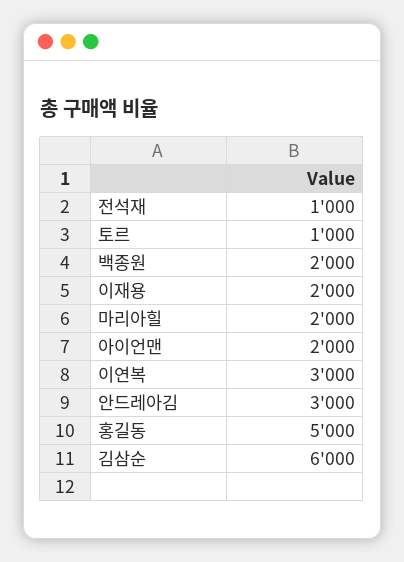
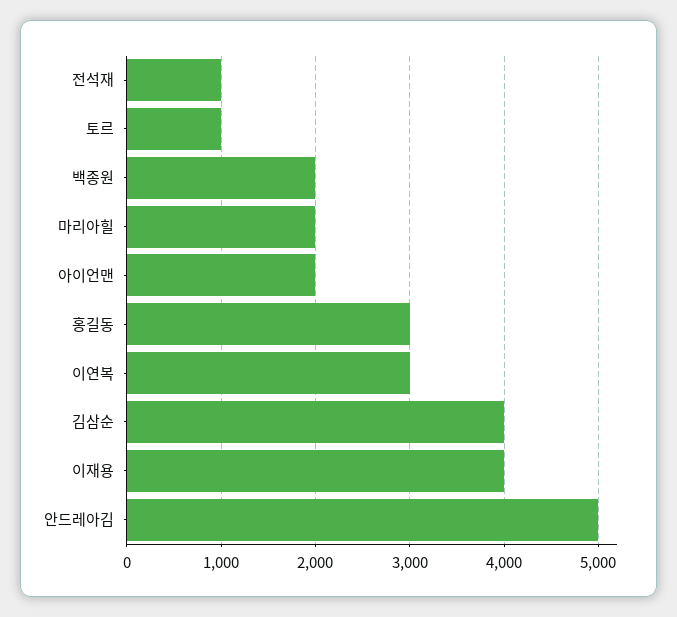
이재용: 2000 -> 4000
안드레아김: 3000 -> 5000
홍길동: 5000 -> 3000
김삼순: 6000 -> 4000

